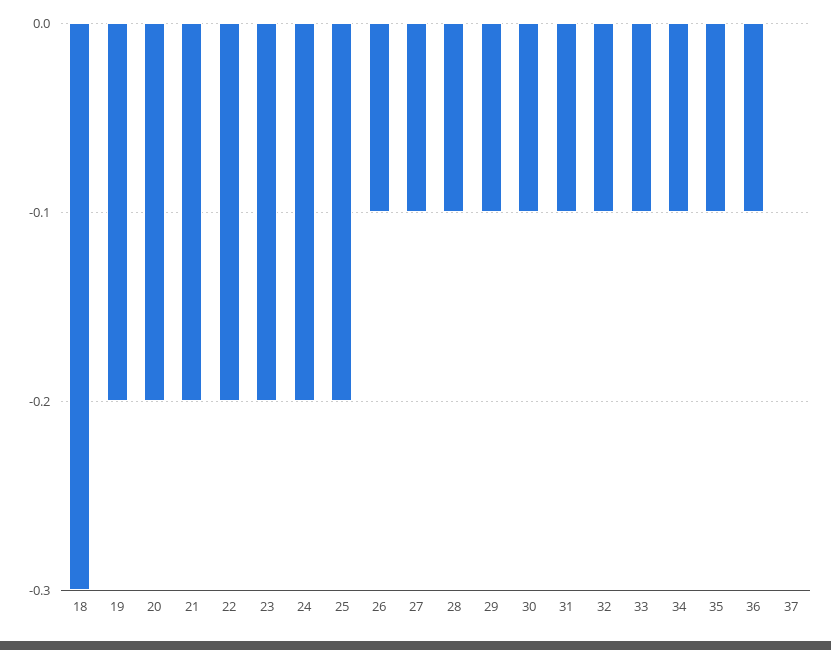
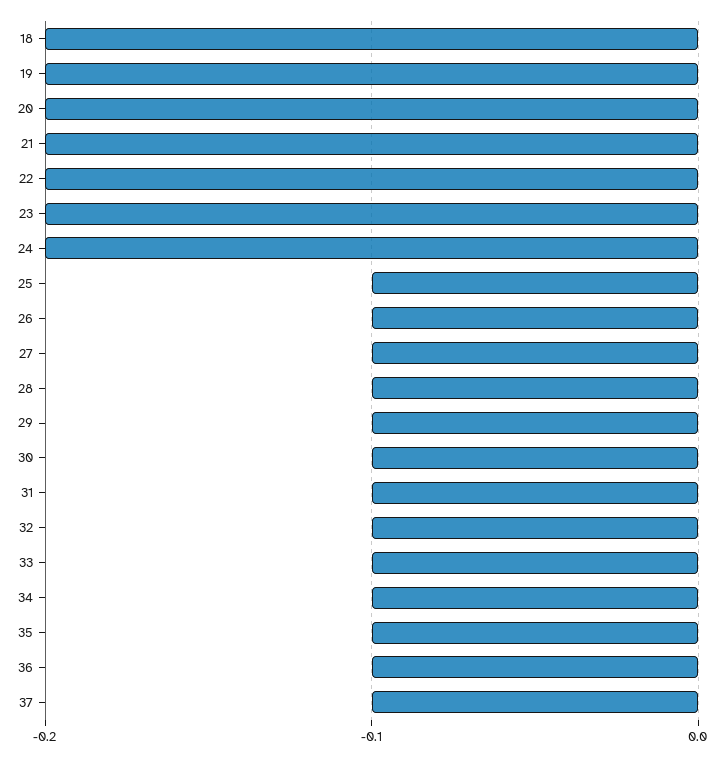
18: -0.3 -> -0.2
25: -0.2 -> -0.1
37: 0 -> -0.1

